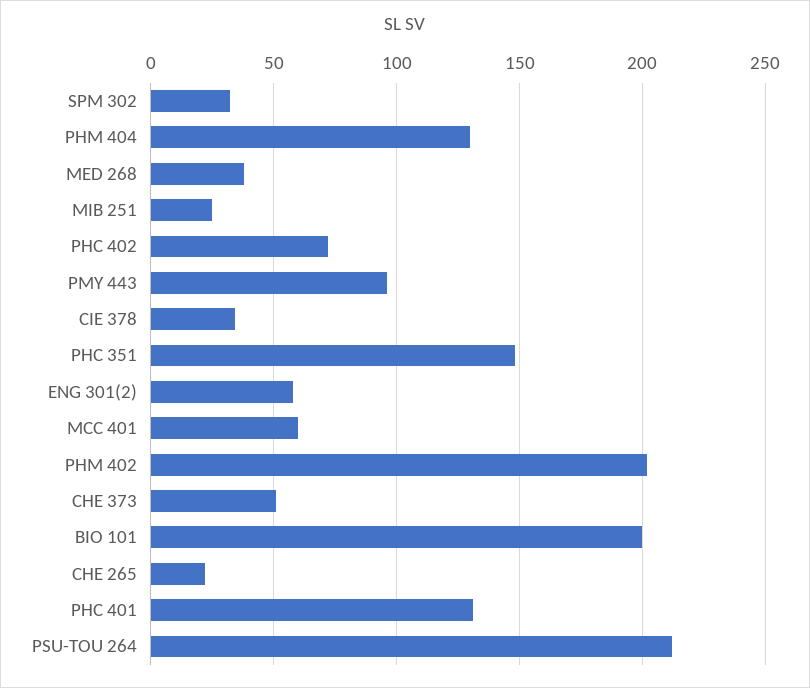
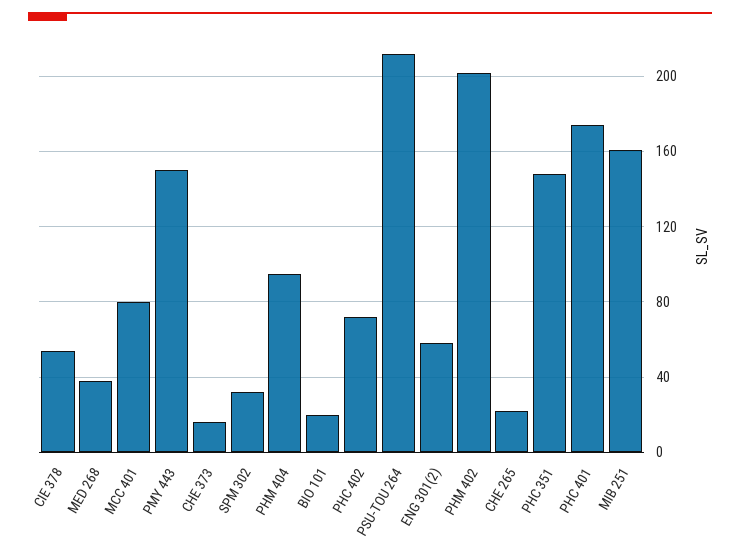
PHM 404: 130 -> 95
MIB 251: 25 -> 160
PMY 443: 95 -> 150
CIE 378: 35 -> 55
MCC 401: 60 -> 80
CHE 373: 50 -> 15
BIO 101: 200 -> 20
PHC 401: 130 -> 175

